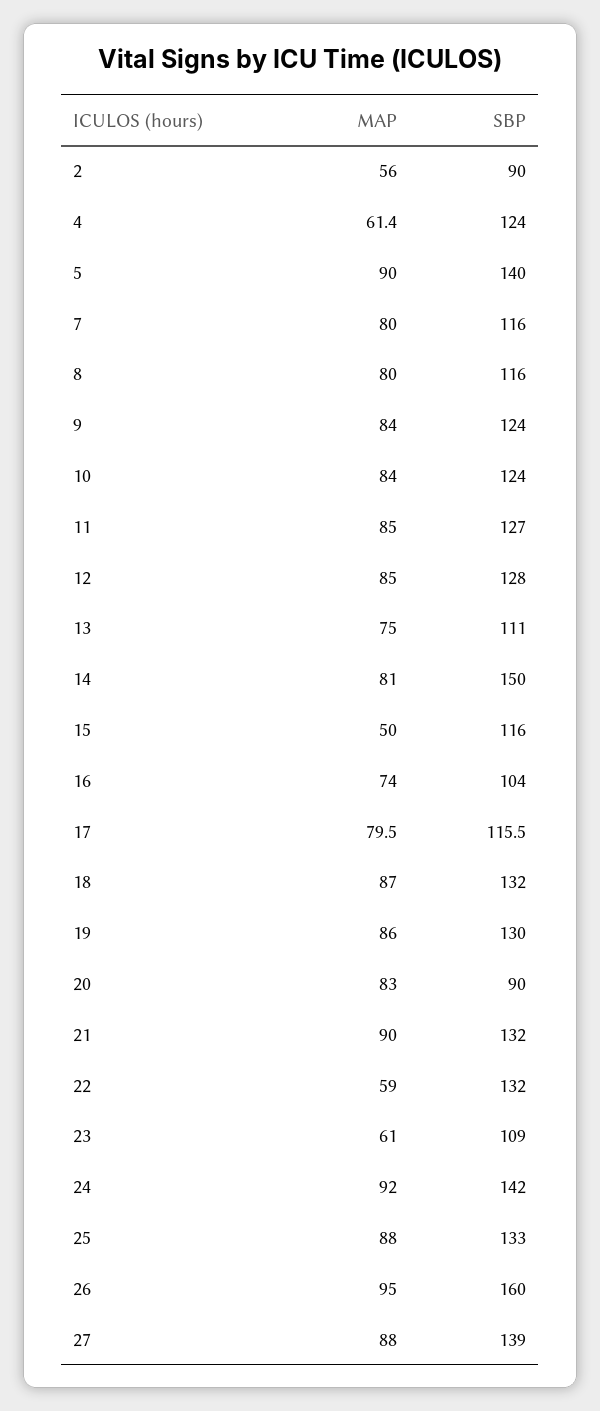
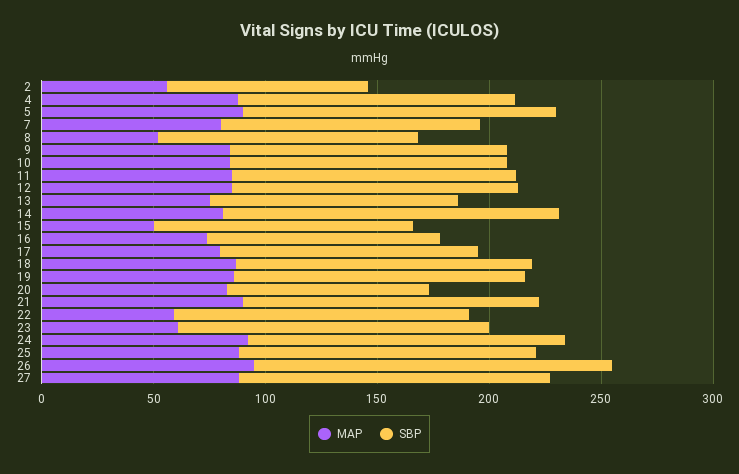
MAP, 4: 61.4 -> 90
MAP, 8: 80 -> 50
SBP, 23: 109 -> 140

